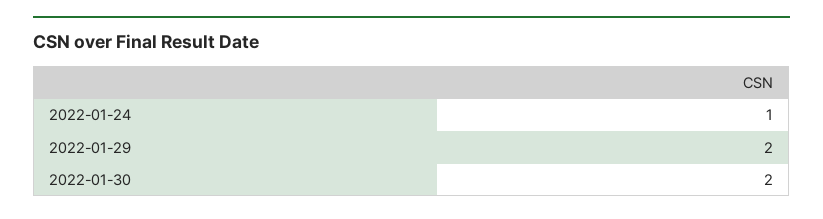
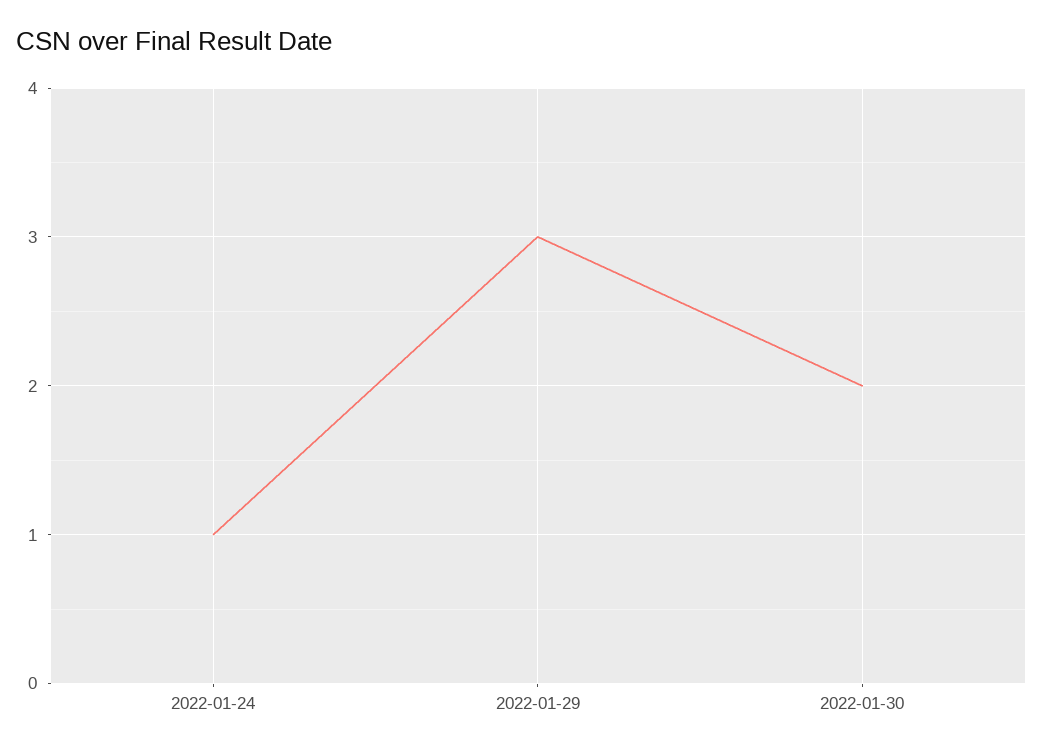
2022-01-29: 2 -> 3

